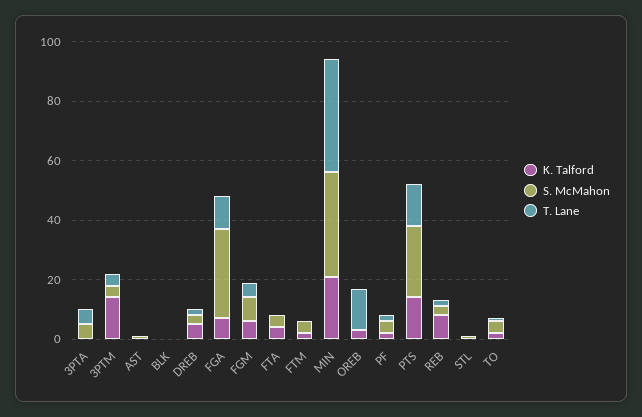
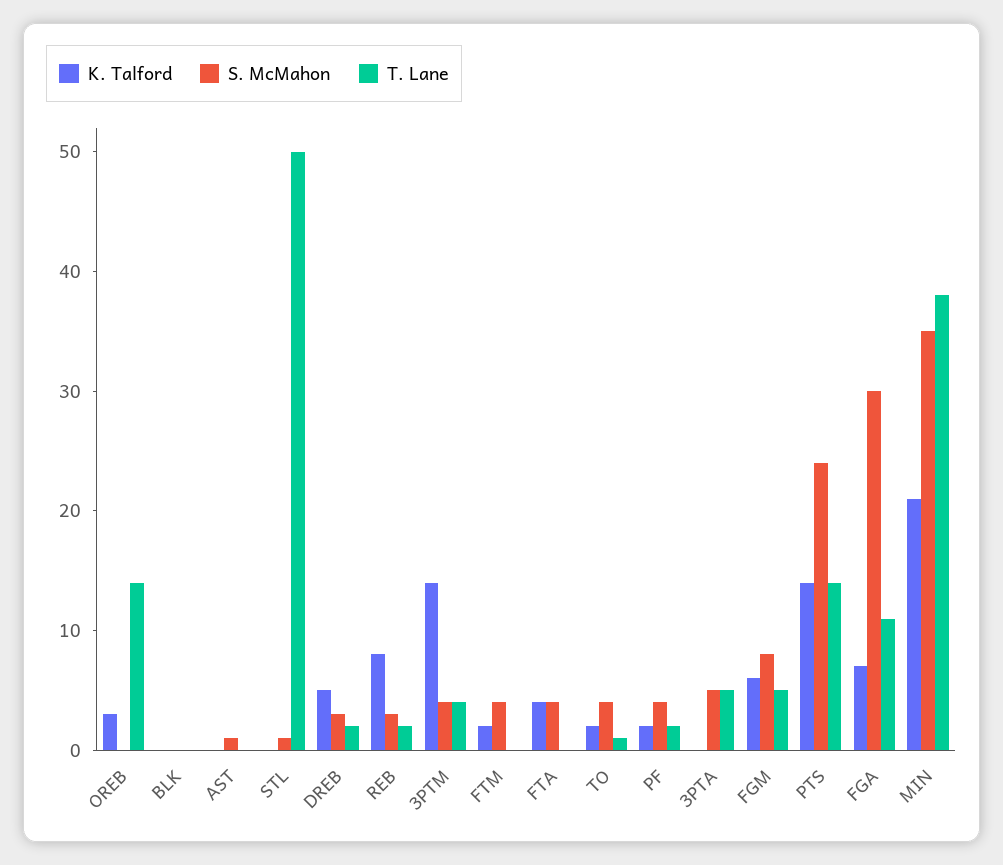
T. Lane, STL: 0 -> 50

